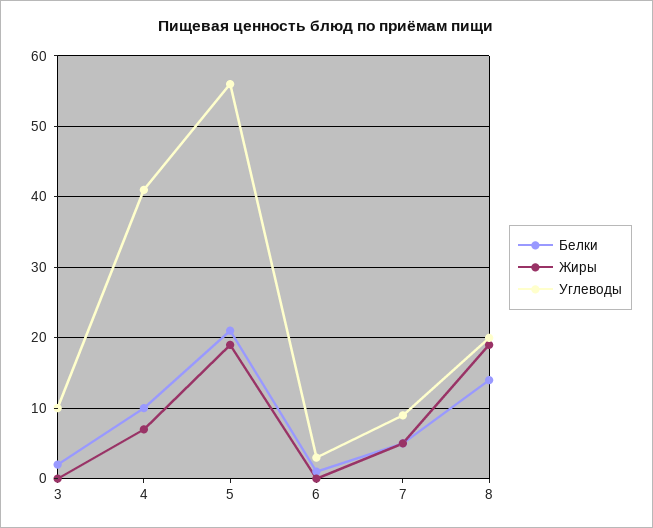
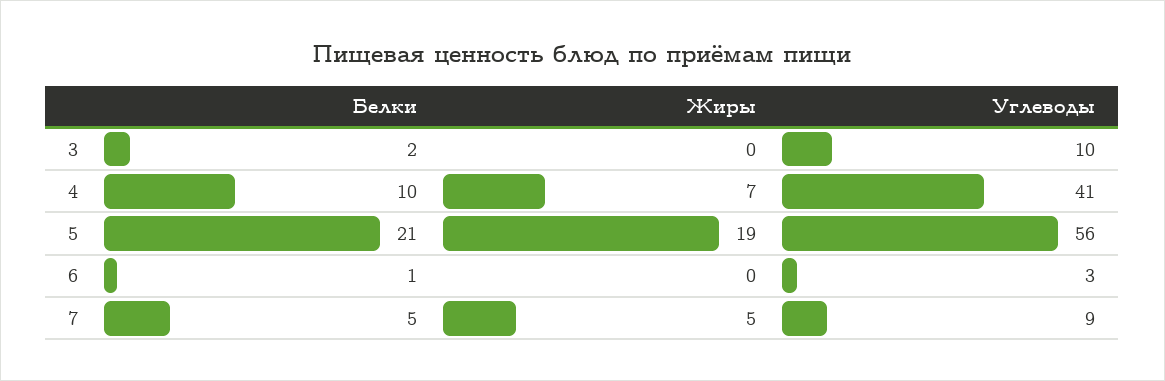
Белки, 8: 14 -> none
Жиры, 8: 19 -> none
Углеводы, 8: 20 -> none

